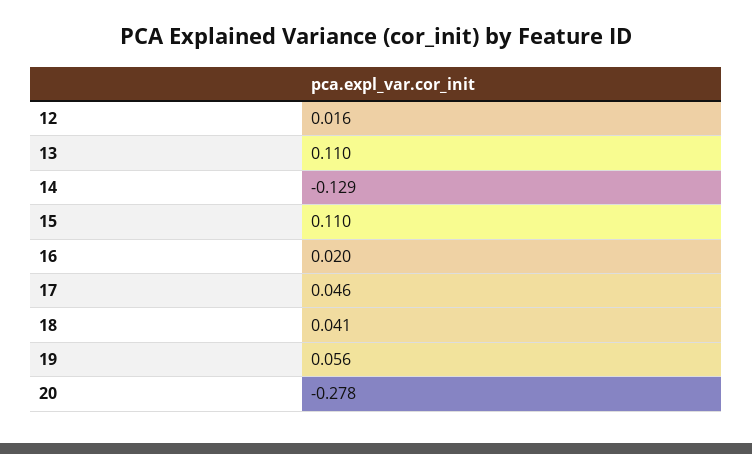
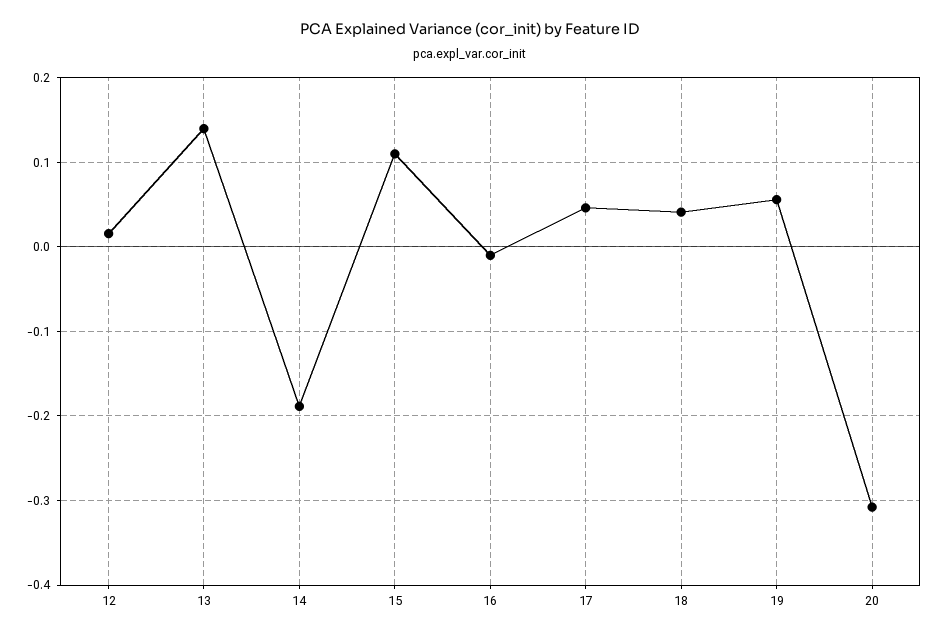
13: 0.11 -> 0.14
14: -0.129 -> -0.19
16: 0.02 -> -0.01
20: -0.278 -> -0.31

